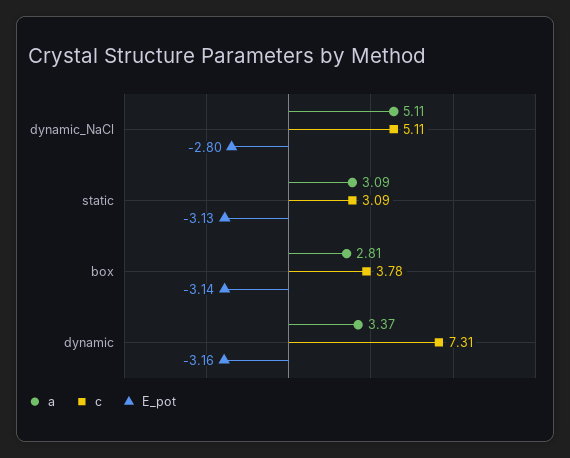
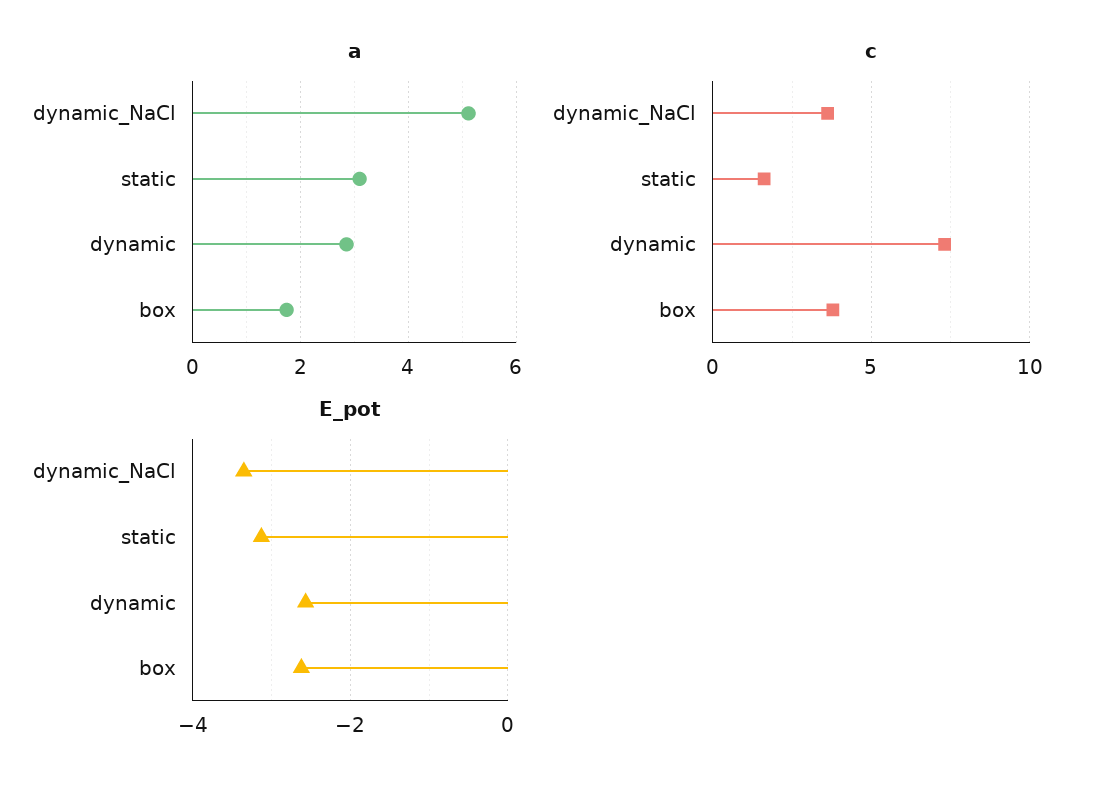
c, dynamic_NaCl: 5.11 -> 3.5
E_pot, dynamic_NaCl: -2.8 -> -3.4
c, static: 3.09 -> 1.5
a, box: 2.81 -> 1.8
E_pot, box: -3.14 -> -2.6
a, dynamic: 3.37 -> 2.8
E_pot, dynamic: -3.16 -> -2.6

